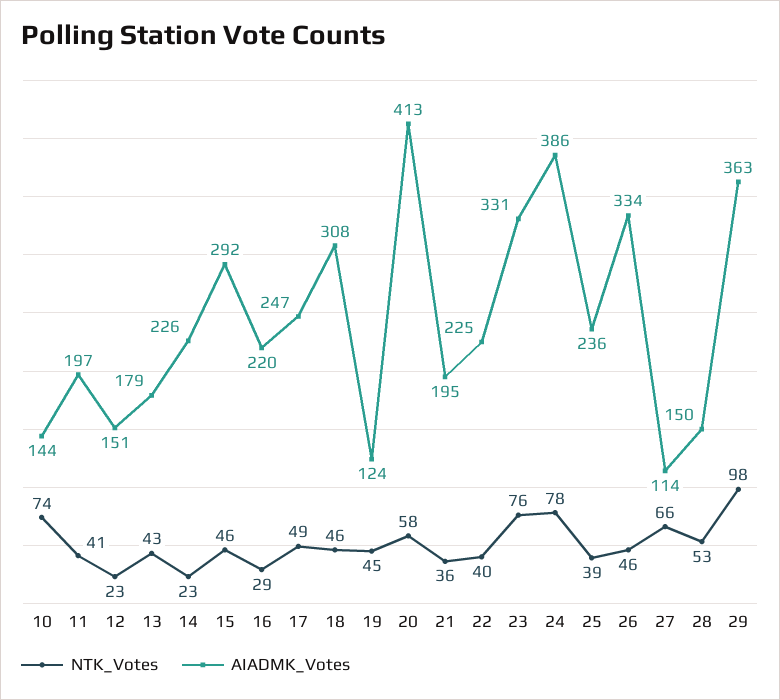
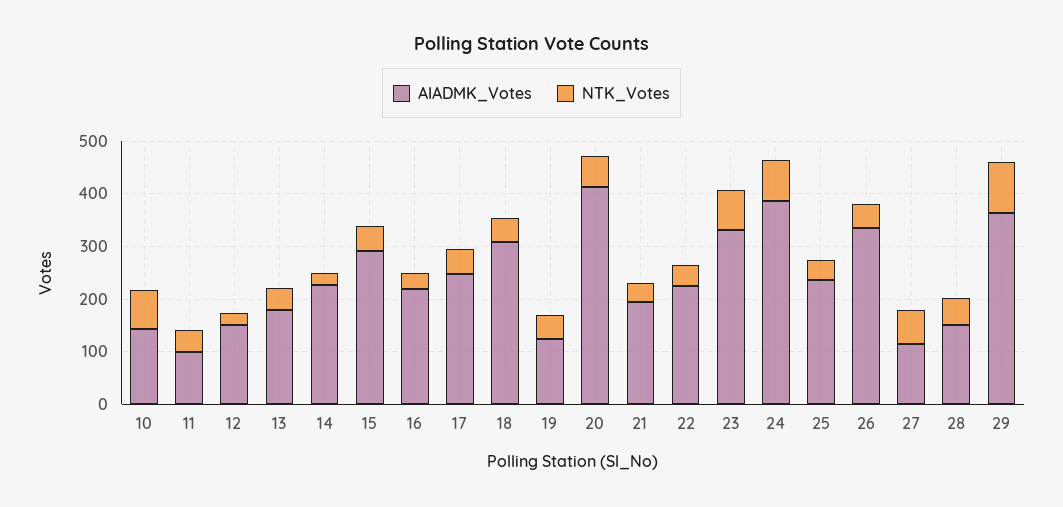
AIADMK_Votes, 11: 197 -> 100

